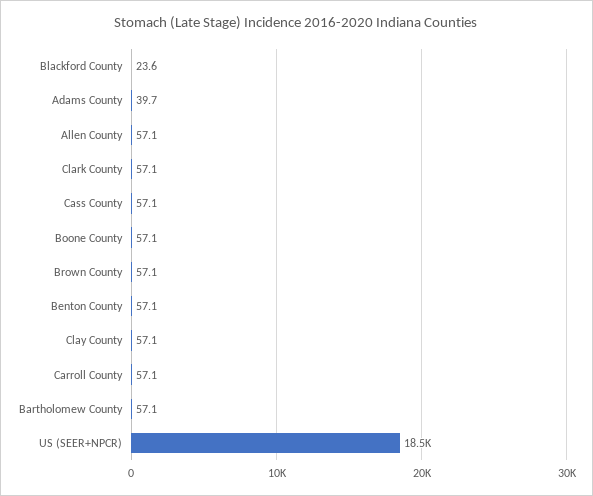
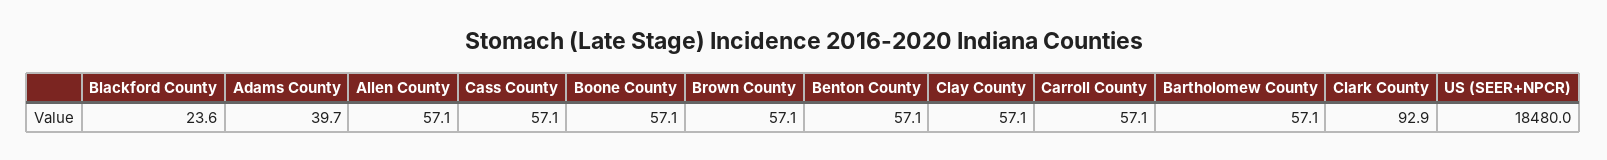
Clark County: 57.1 -> 92.9

